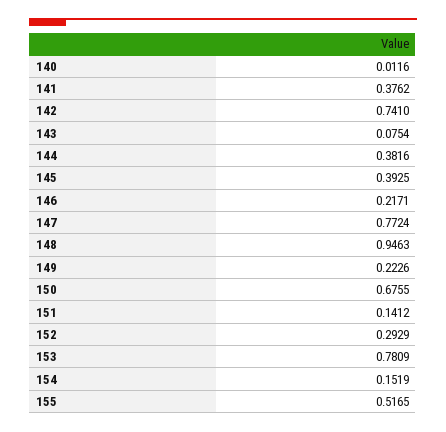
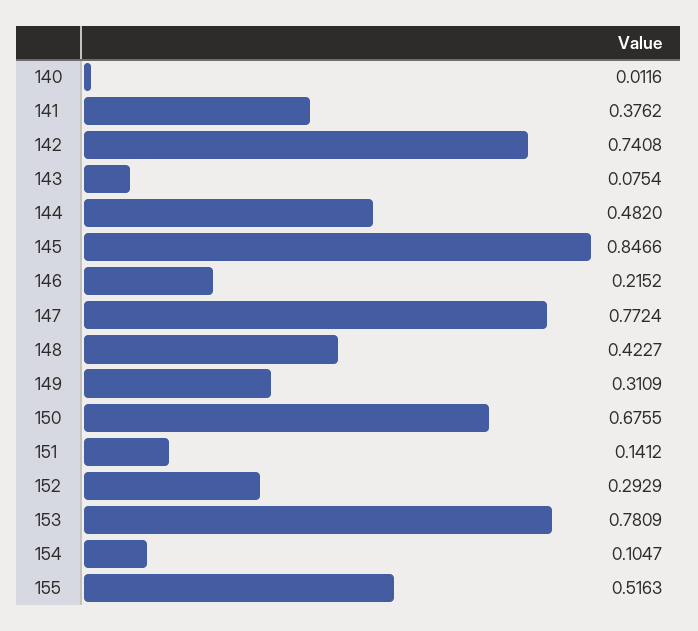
142: 0.741 -> 0.7408
144: 0.3816 -> 0.482
145: 0.3925 -> 0.8466
146: 0.2171 -> 0.2152
148: 0.9463 -> 0.4227
149: 0.2226 -> 0.3109
154: 0.1519 -> 0.1047
155: 0.5165 -> 0.5163

